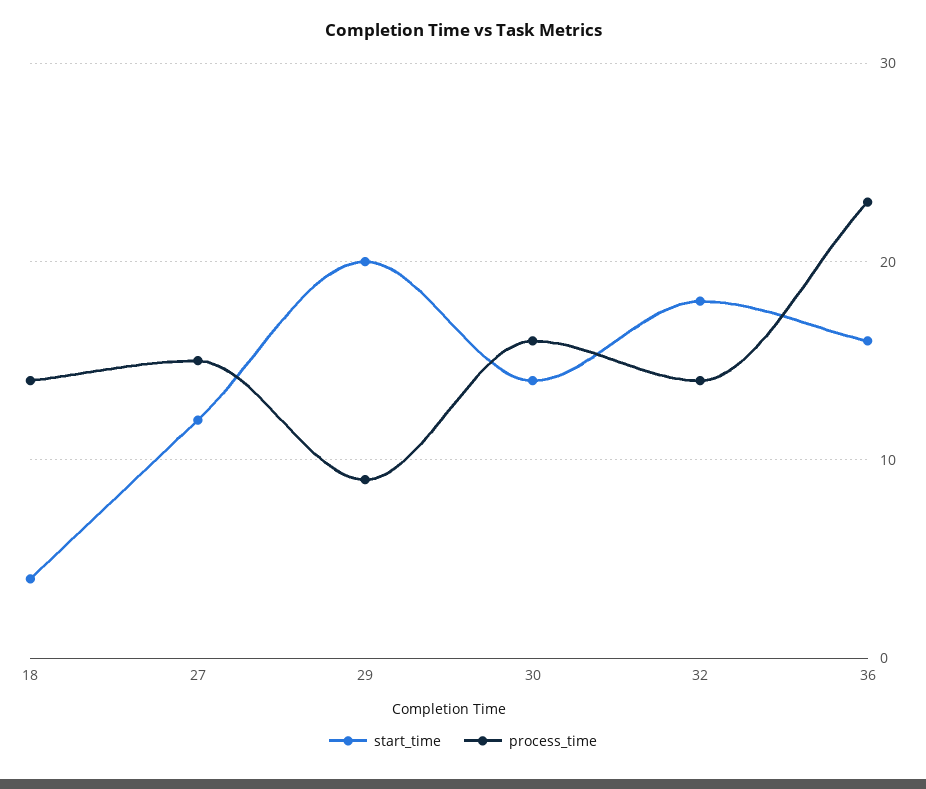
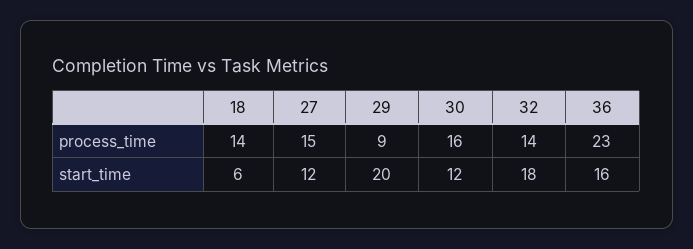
start_time, 18: 4 -> 6
start_time, 30: 14 -> 12

